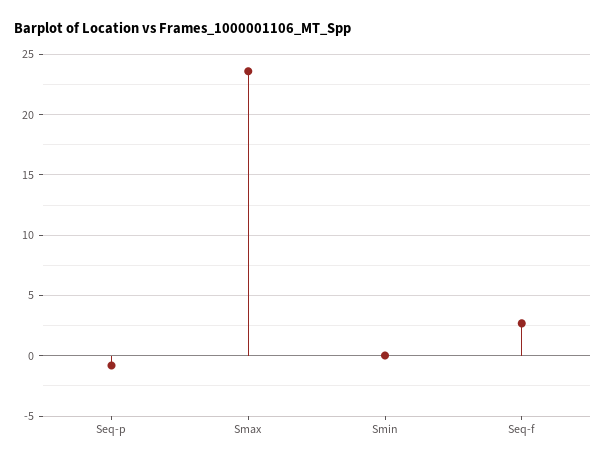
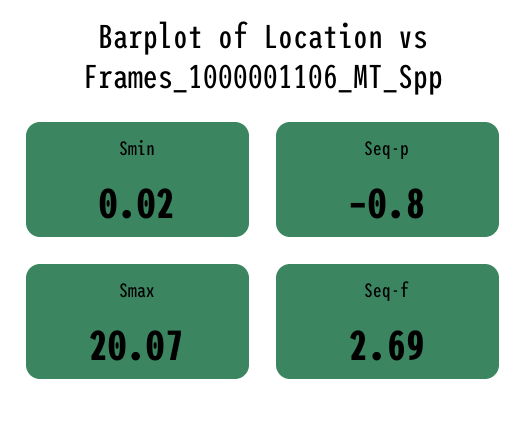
Smax: 23.5 -> 20.07

